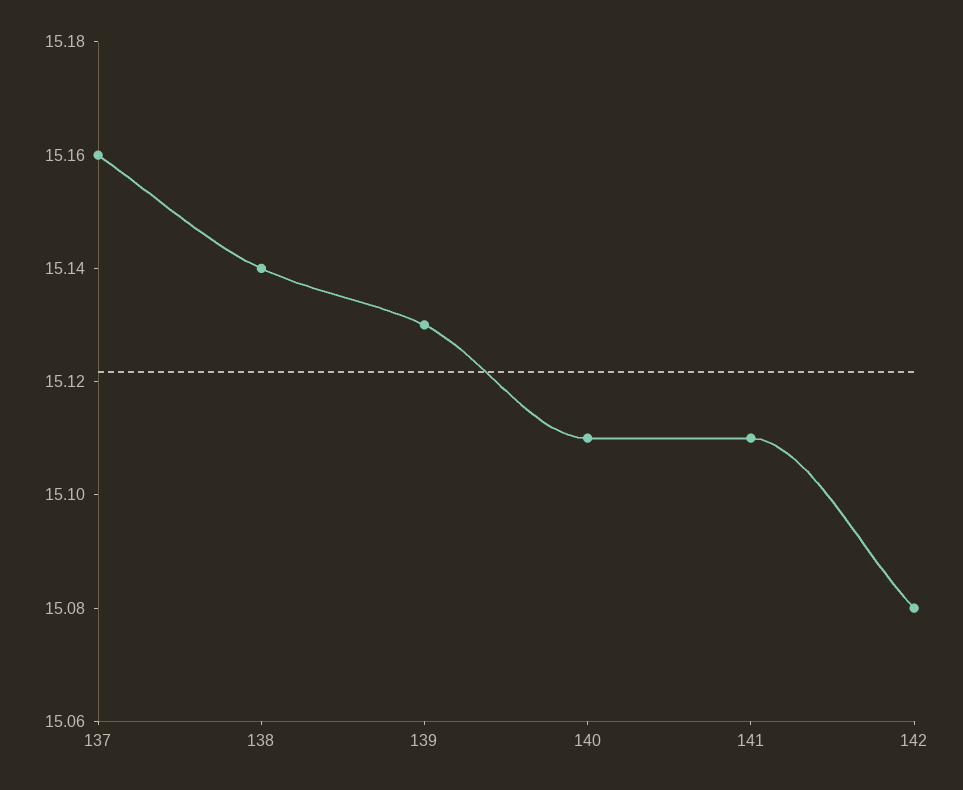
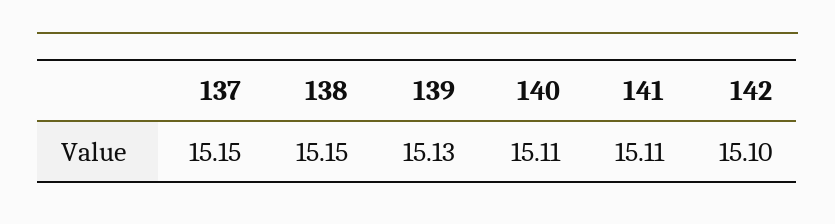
137: 15.16 -> 15.15
138: 15.14 -> 15.15
142: 15.08 -> 15.1

